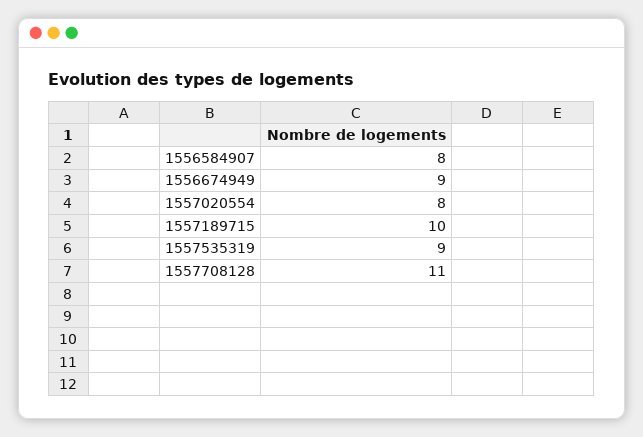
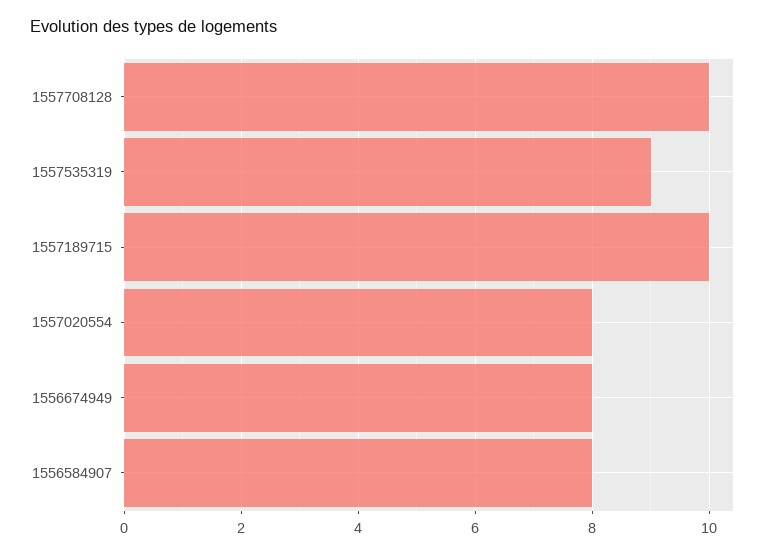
1556674949: 9 -> 8
1557708128: 11 -> 10

